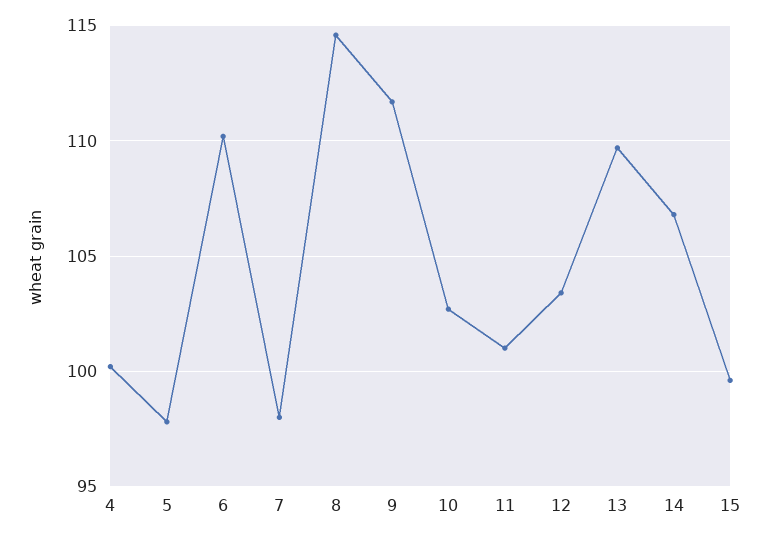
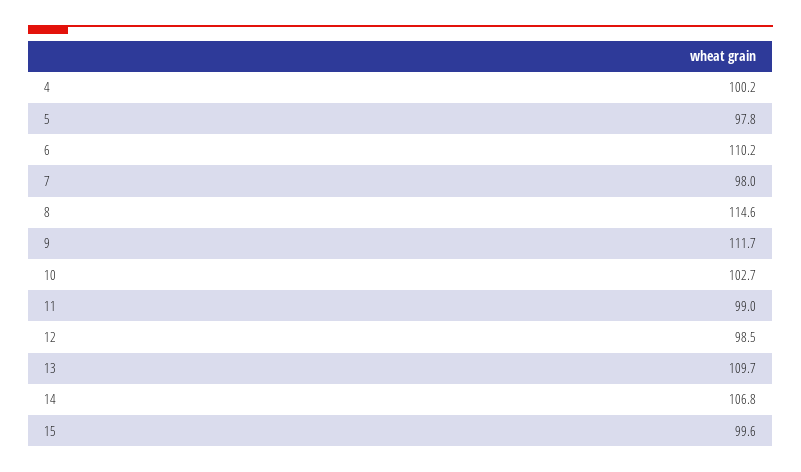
11: 101 -> 99
12: 103.5 -> 98.5

